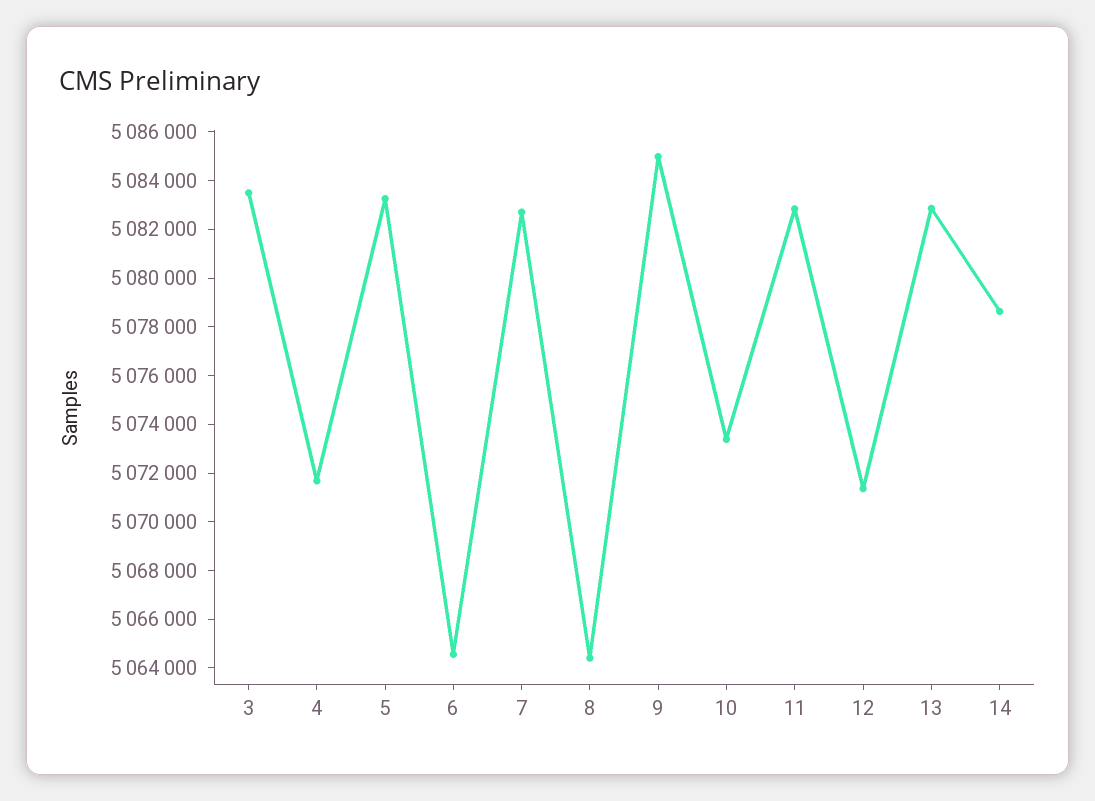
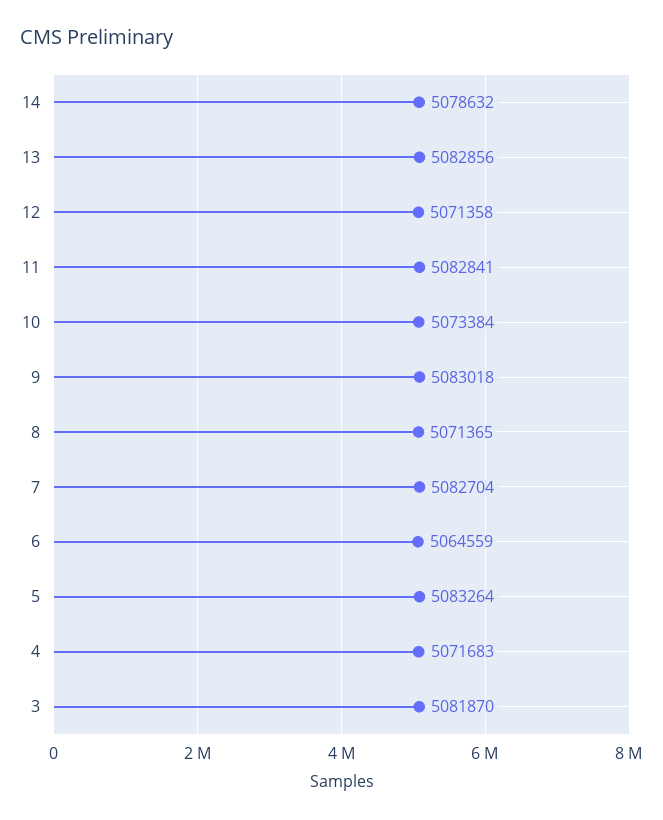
3: 5083500 -> 5081870
8: 5064500 -> 5071365
9: 5085000 -> 5083018

